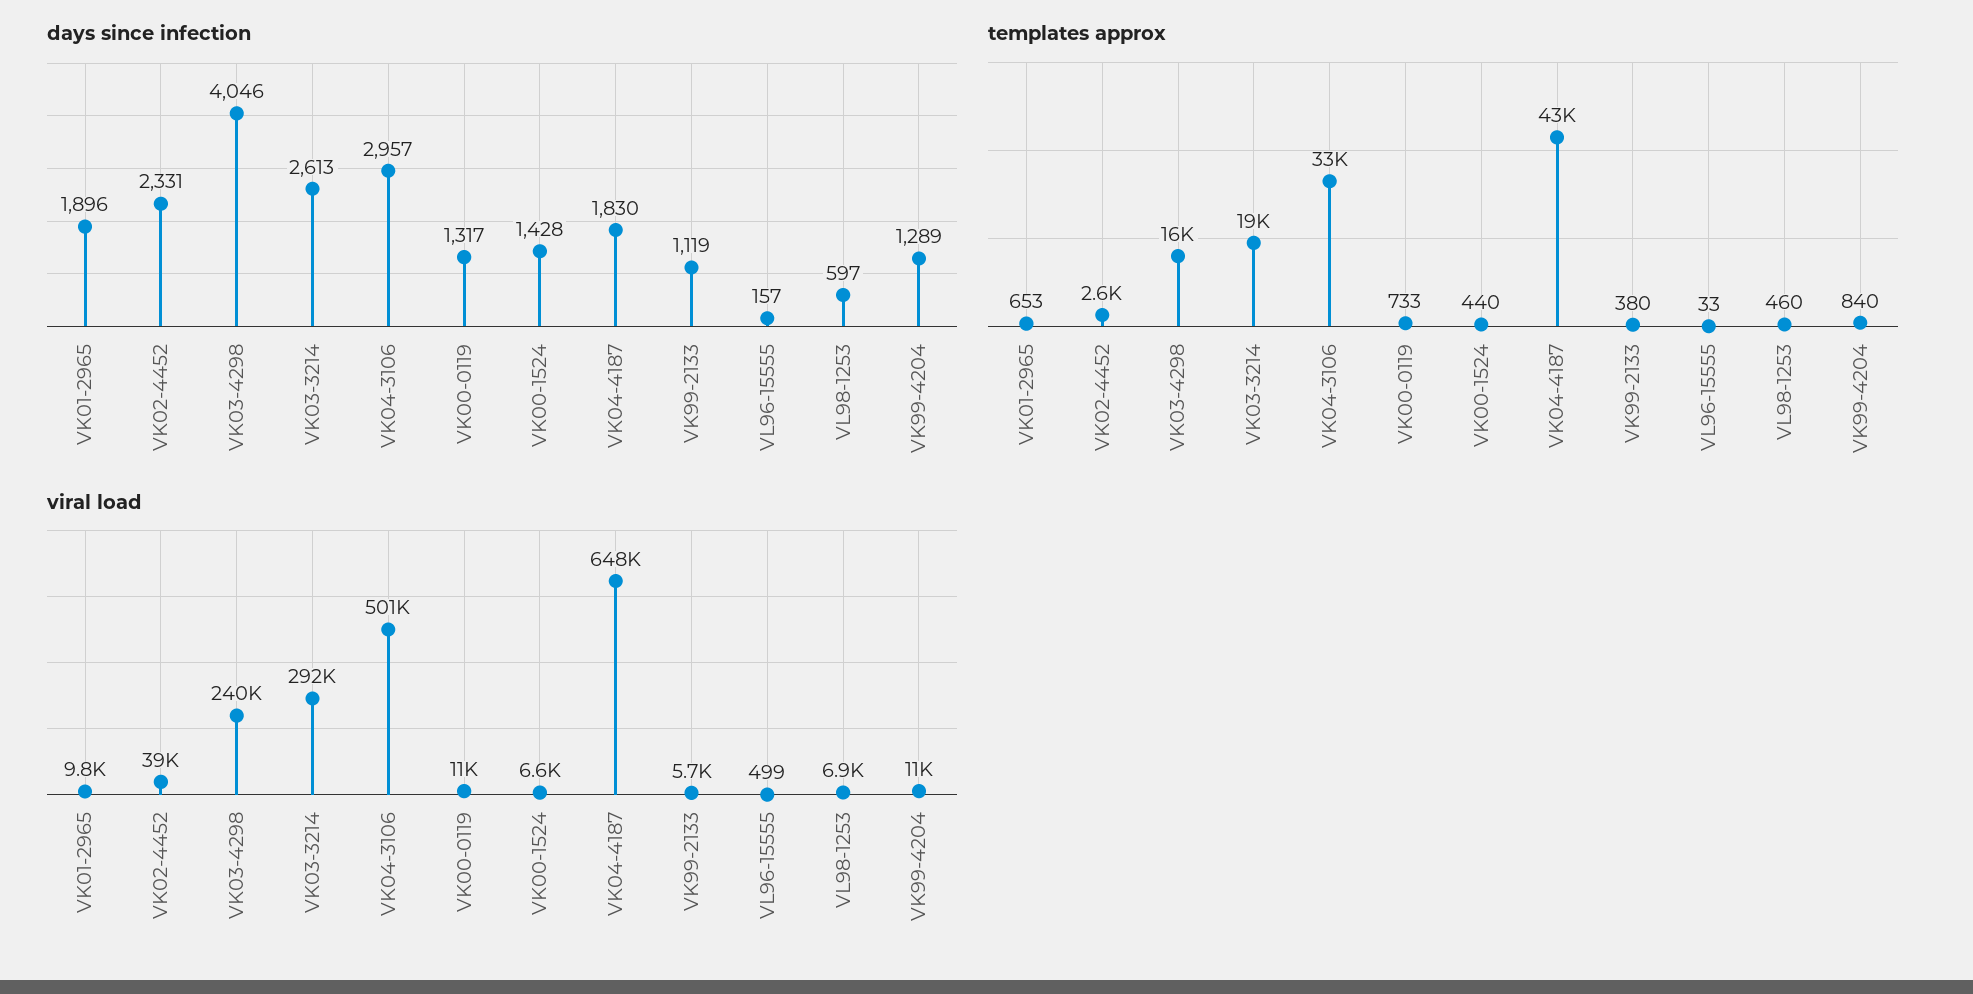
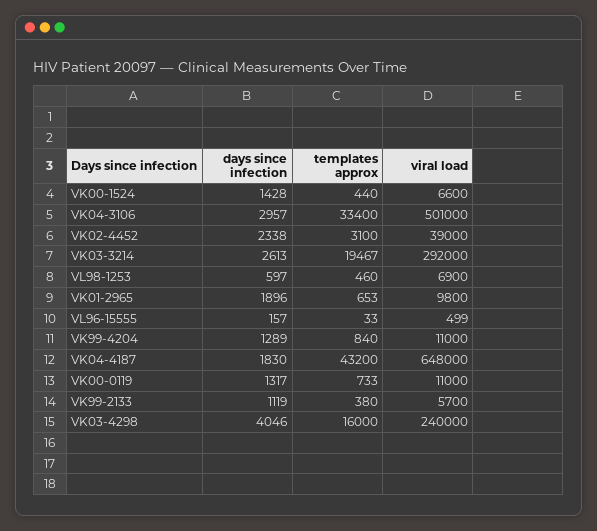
days since infection, VK02-4452: 2331 -> 2338
templates approx, VK02-4452: 2600 -> 3100

